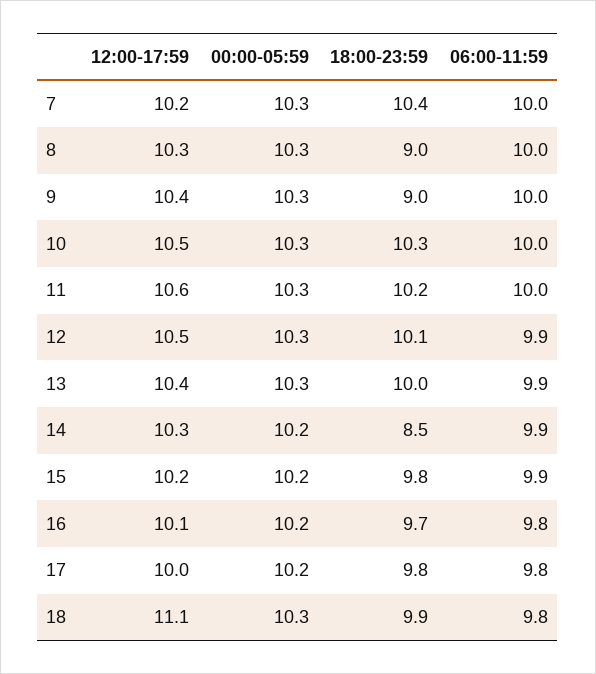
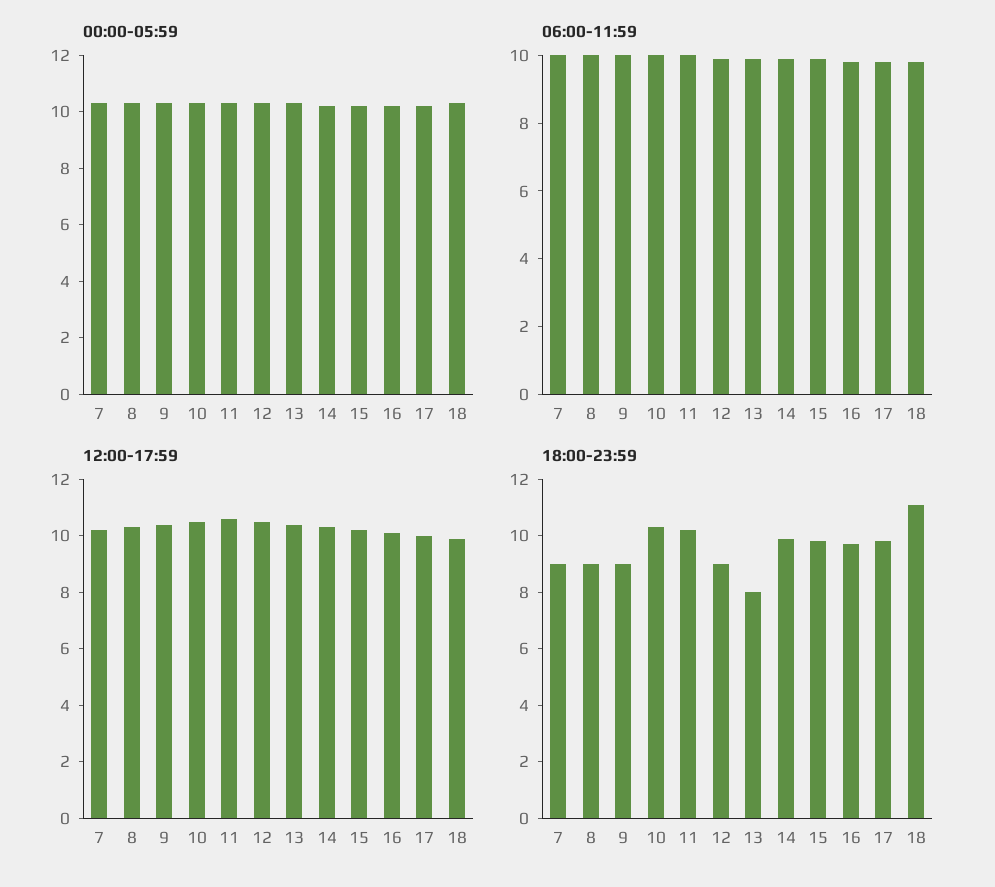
18:00-23:59, 7: 10.4 -> 9
18:00-23:59, 12: 10.1 -> 9
18:00-23:59, 13: 10 -> 8
18:00-23:59, 14: 8.5 -> 10
12:00-17:59, 18: 11.1 -> 10
18:00-23:59, 18: 9.9 -> 11

